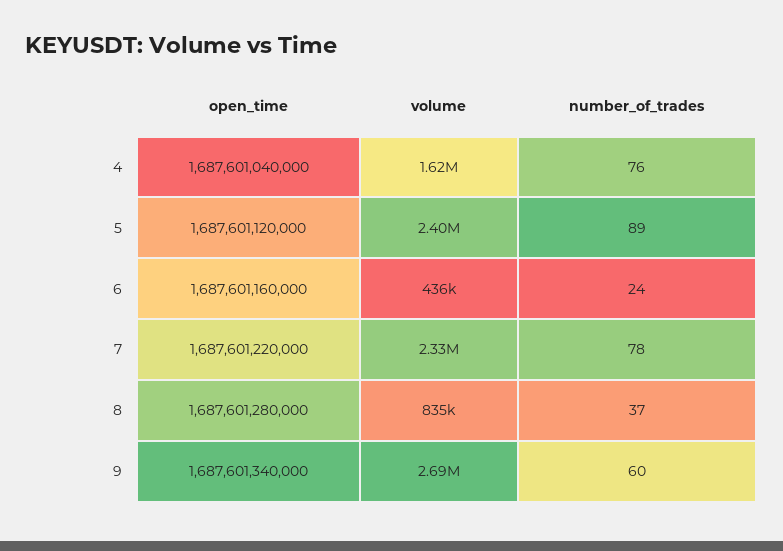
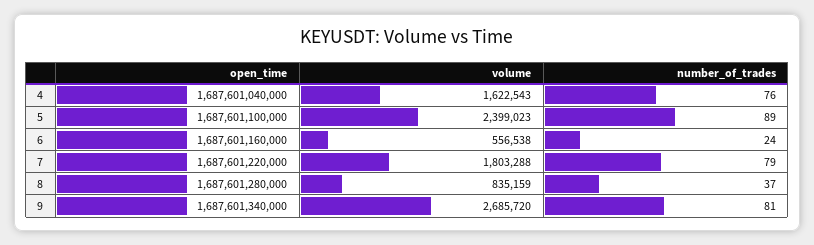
open_time, 5: 1687601120000 -> 1687601100000
volume, 6: 436000 -> 556538
volume, 7: 2330000 -> 1803288
number_of_trades, 7: 78 -> 79
number_of_trades, 9: 60 -> 81

